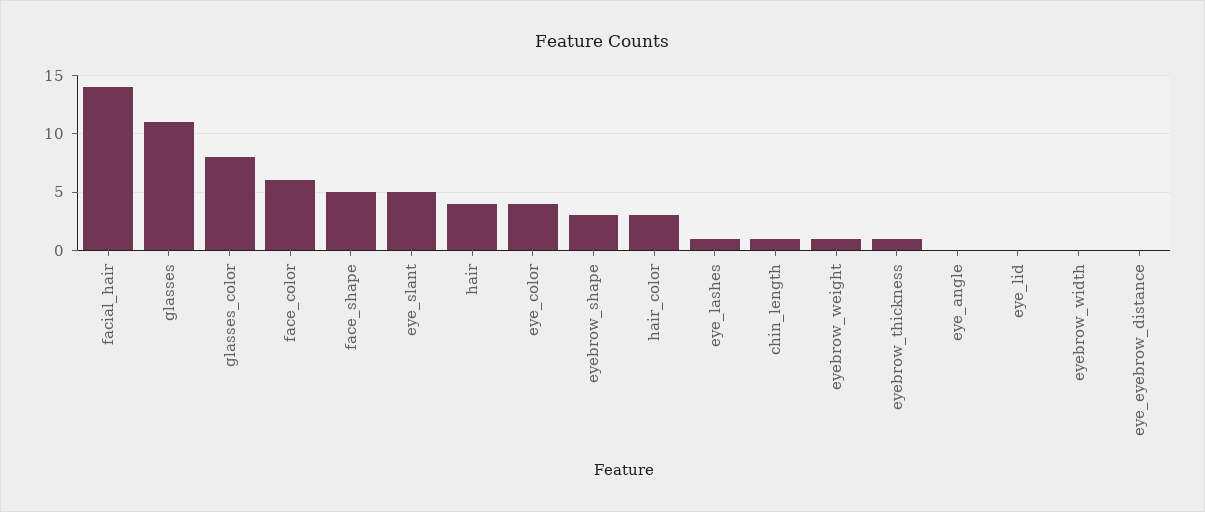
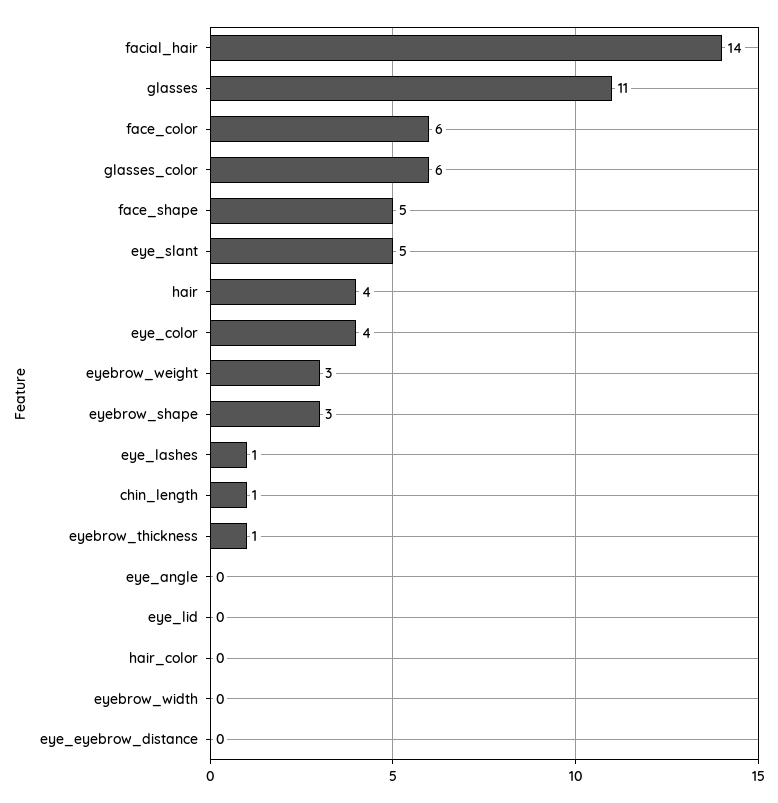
glasses_color: 8 -> 6
hair_color: 3 -> 0
eyebrow_weight: 1 -> 3

